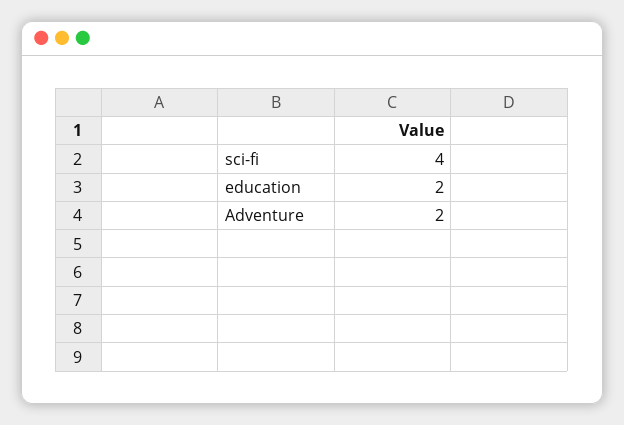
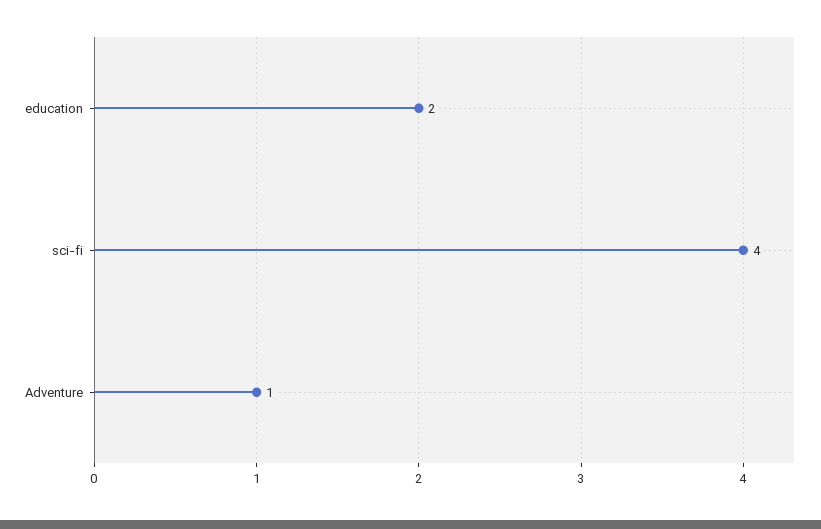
Adventure: 2 -> 1

